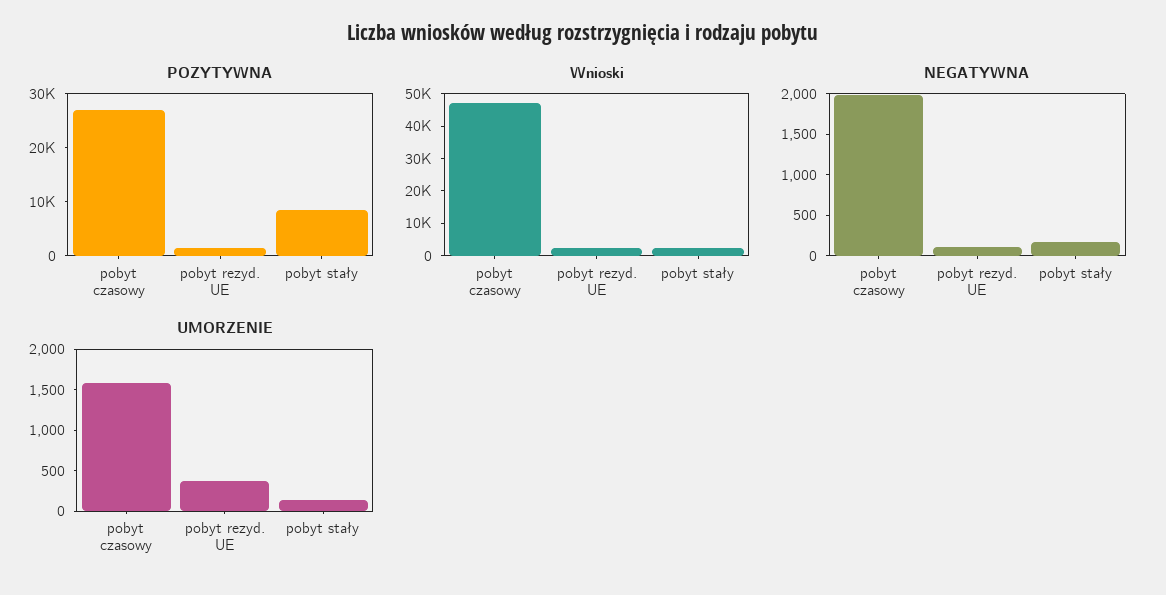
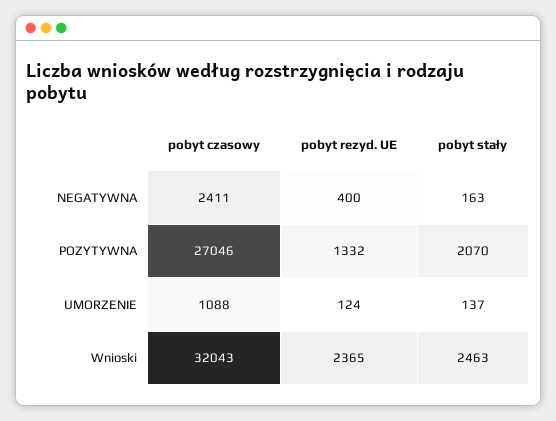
POZYTYWNA, pobyt stały: 8000 -> 2070
Wnioski, pobyt czasowy: 47500 -> 32043
NEGATYWNA, pobyt czasowy: 2000 -> 2411
NEGATYWNA, pobyt rezyd. UE: 100 -> 400
UMORZENIE, pobyt czasowy: 1600 -> 1088
UMORZENIE, pobyt rezyd. UE: 400 -> 124

